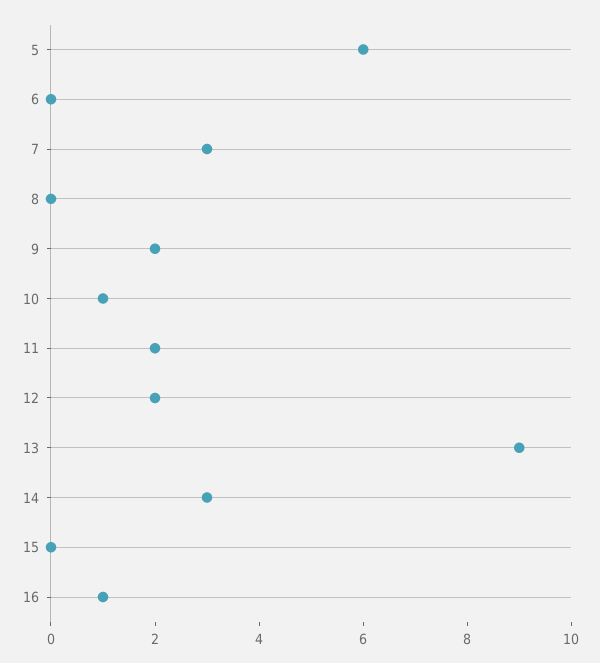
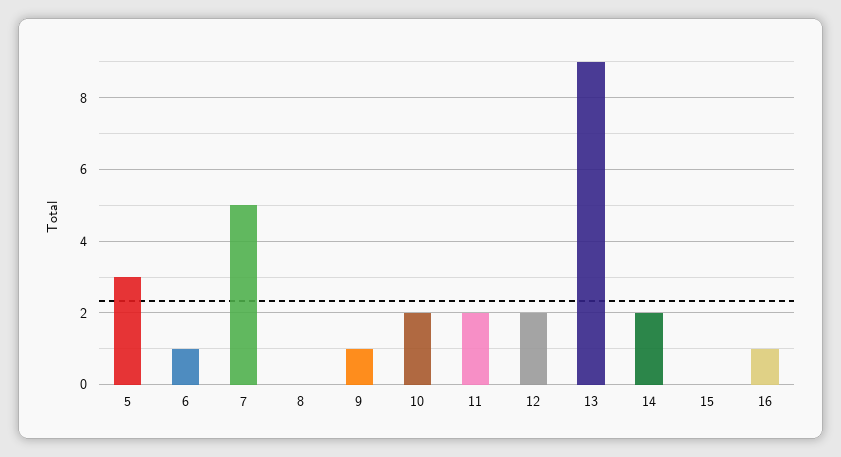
5: 6 -> 3
6: 0 -> 1
7: 3 -> 5
9: 2 -> 1
10: 1 -> 2
14: 3 -> 2

